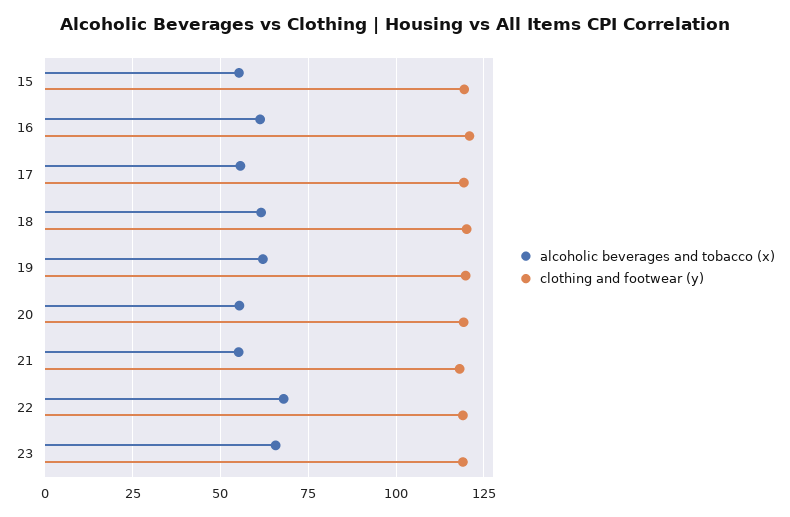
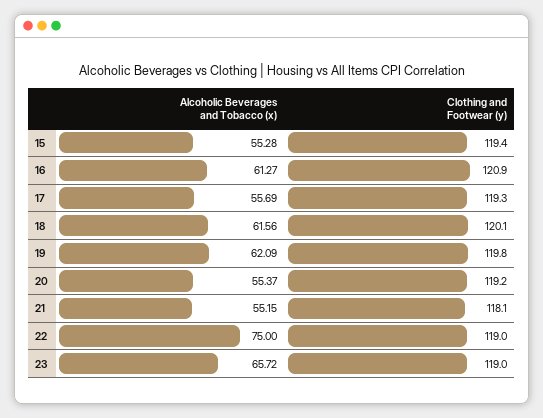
alcoholic beverages and tobacco (x), 22: 67.5 -> 75

